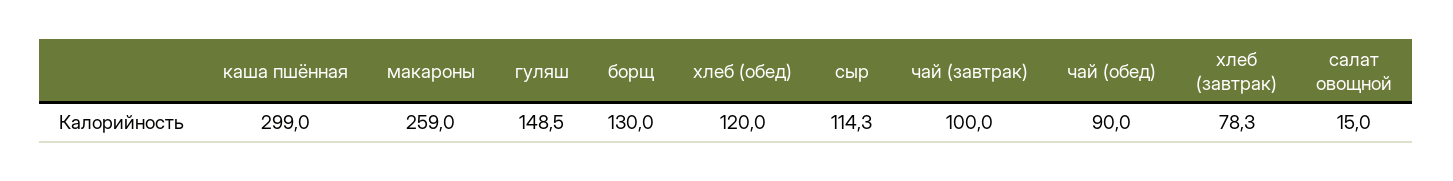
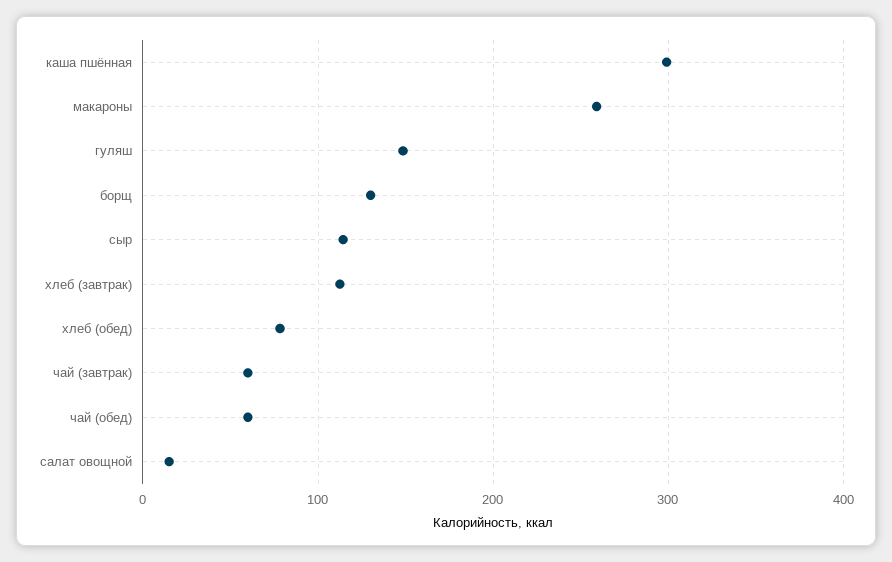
хлеб (обед): 120 -> 80
чай (завтрак): 100 -> 60
чай (обед): 90 -> 60
хлеб (завтрак): 78.3 -> 110

